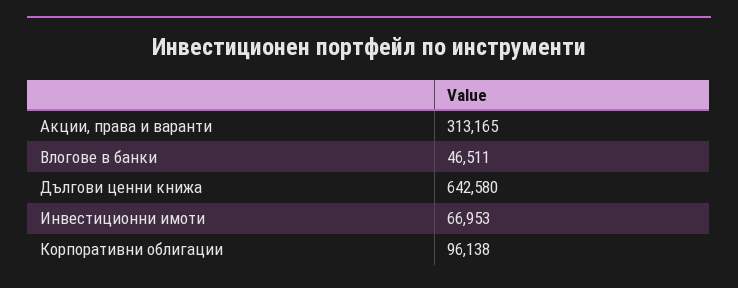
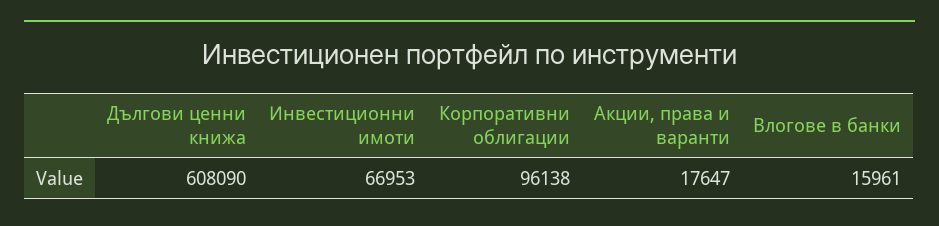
Акции, права и варанти: 313165 -> 17647
Влогове в банки: 46511 -> 15961
Дългови ценни книжа: 642580 -> 608090

